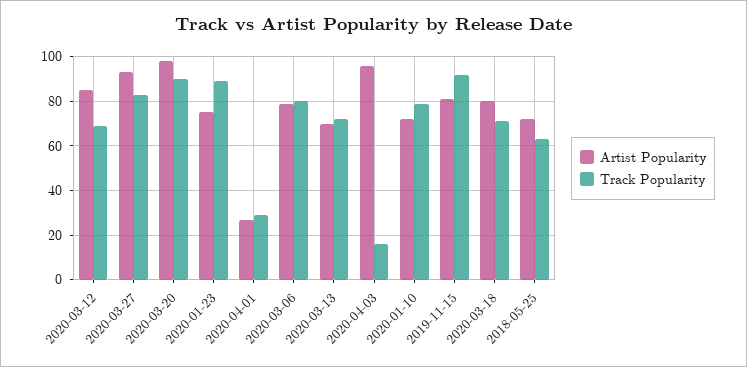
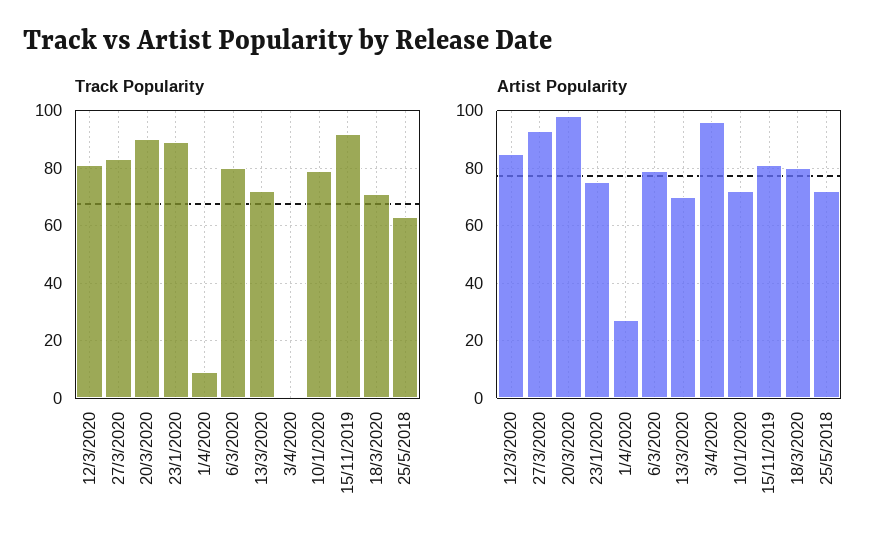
Track Popularity, 2020-03-12: 70 -> 80
Track Popularity, 2020-04-01: 30 -> 10
Track Popularity, 2020-04-03: 15 -> 0

